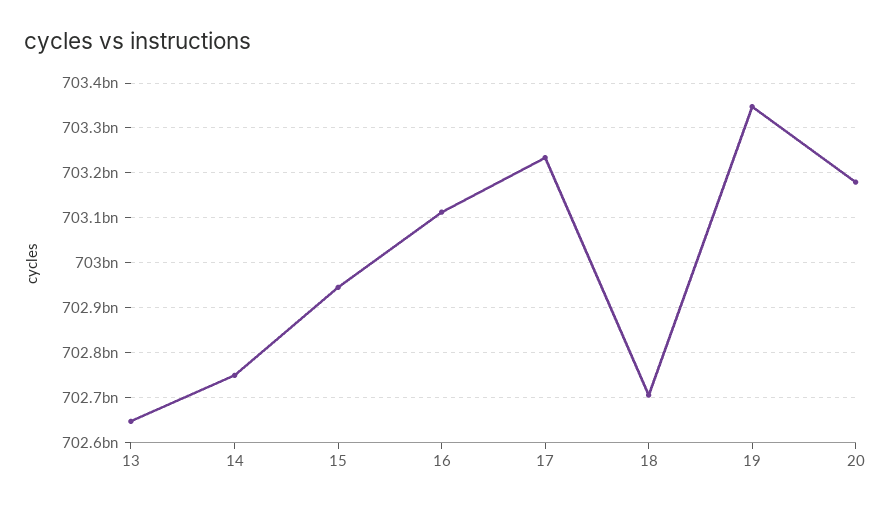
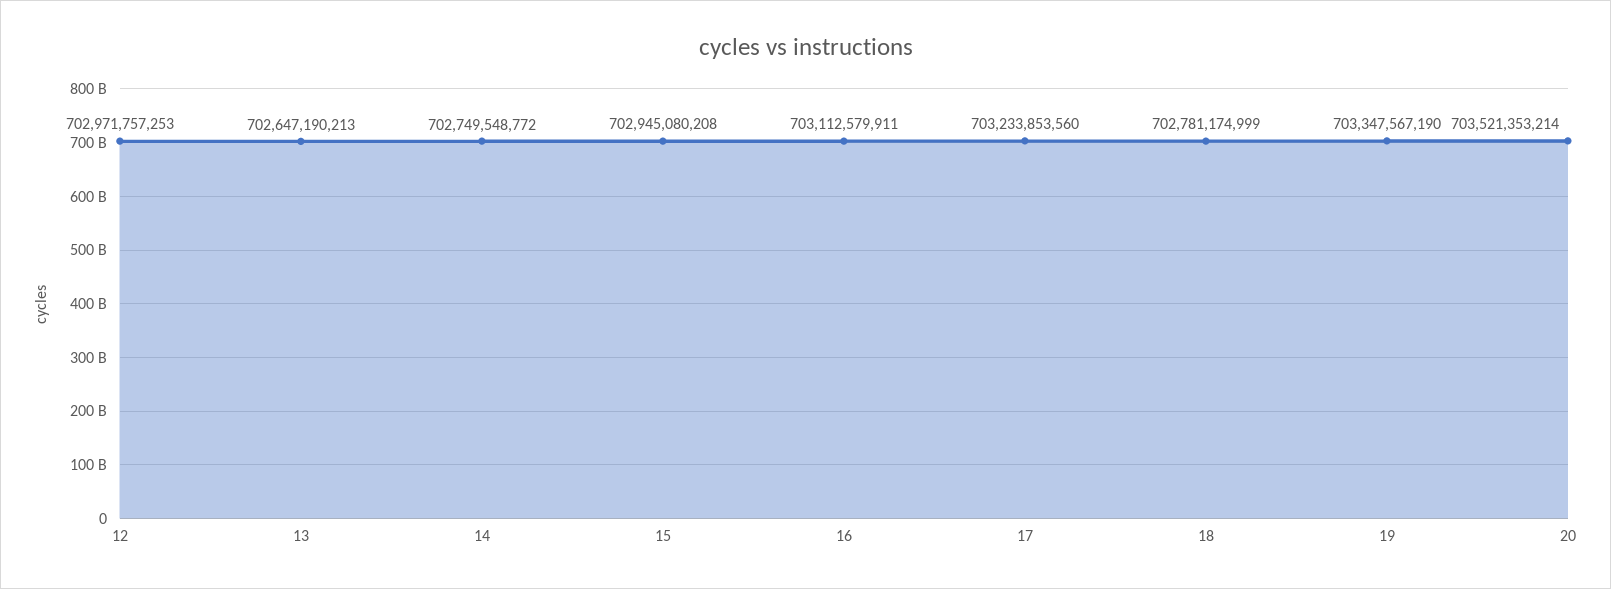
18: 702700000000 -> 702781174999
20: 703180000000 -> 703521353214
12: none -> 702971757253

